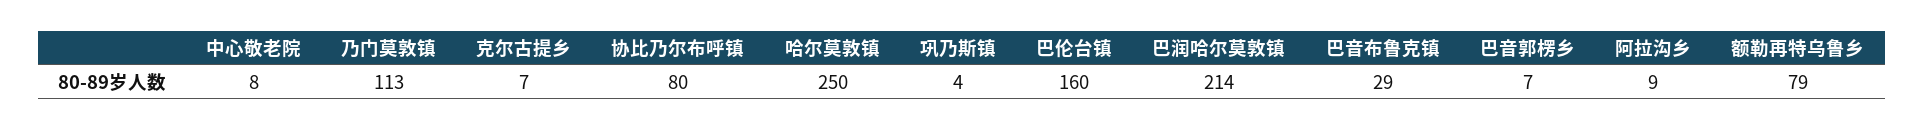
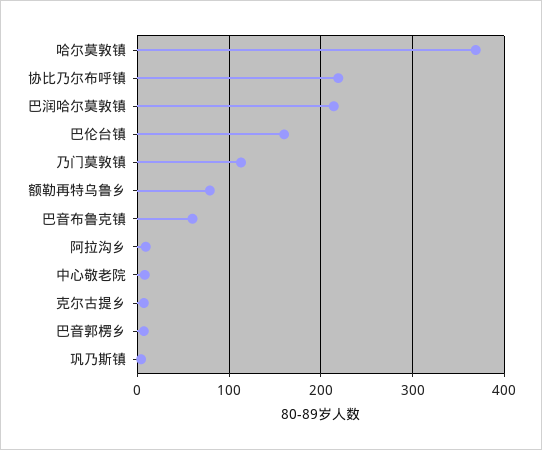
协比乃尔布呼镇: 80 -> 220
哈尔莫敦镇: 250 -> 370
巴音布鲁克镇: 29 -> 60

